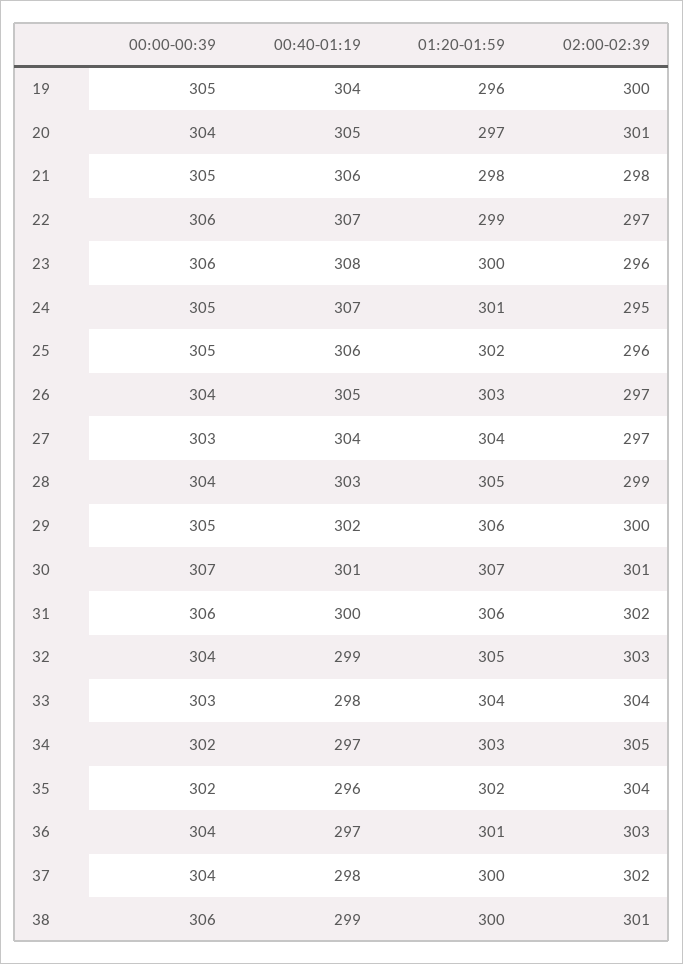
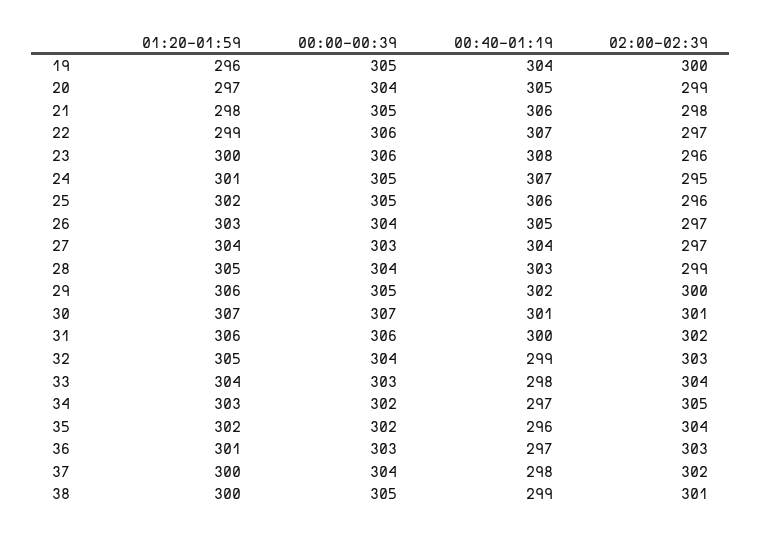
02:00-02:39, 20: 301 -> 299
00:00-00:39, 36: 304 -> 303
00:00-00:39, 38: 306 -> 305

